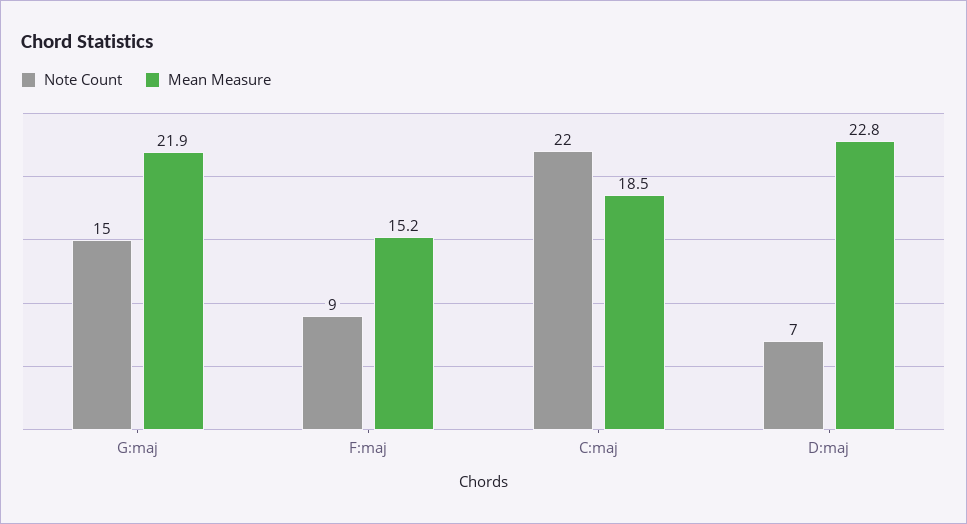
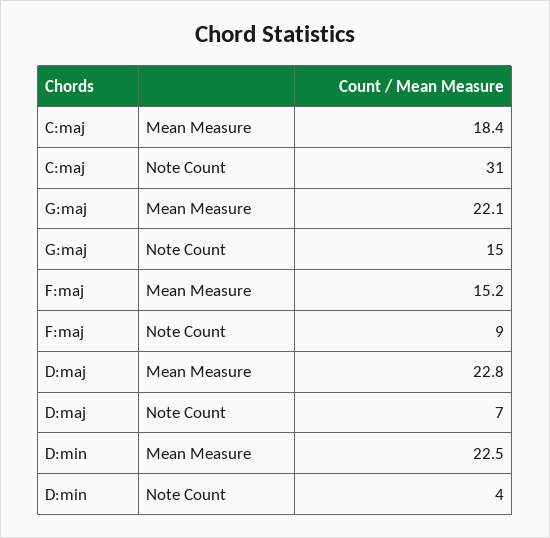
Mean Measure, G:maj: 21.9 -> 22.1
Note Count, C:maj: 22 -> 31
Mean Measure, C:maj: 18.5 -> 18.4
Mean Measure, D:min: none -> 22.5
Note Count, D:min: none -> 4

